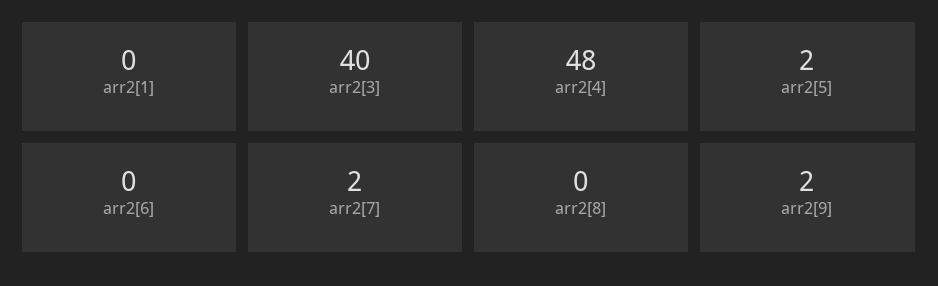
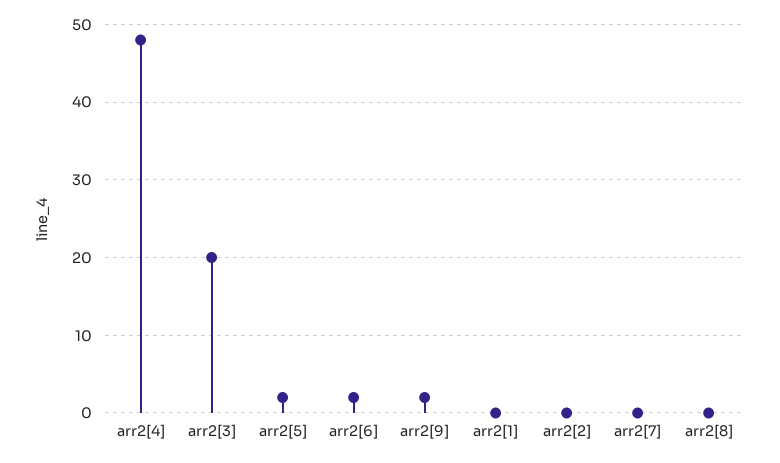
arr2[3]: 40 -> 20
arr2[6]: 0 -> 2
arr2[7]: 2 -> 0
arr2[2]: none -> 0

